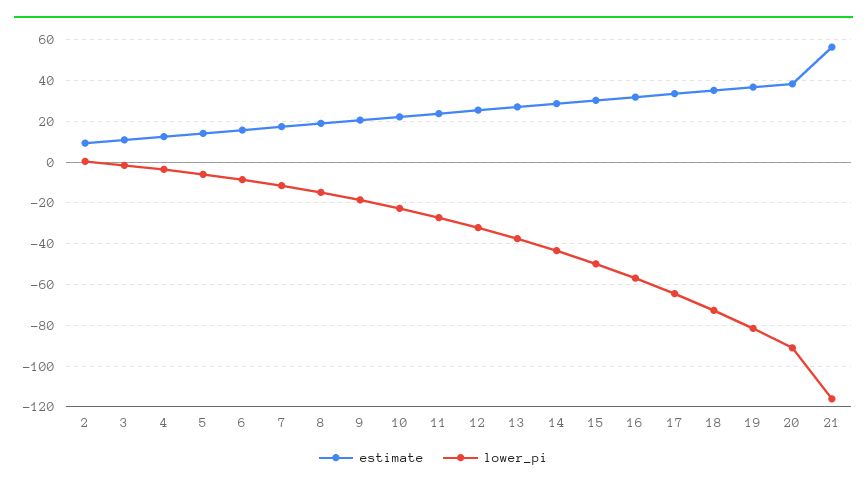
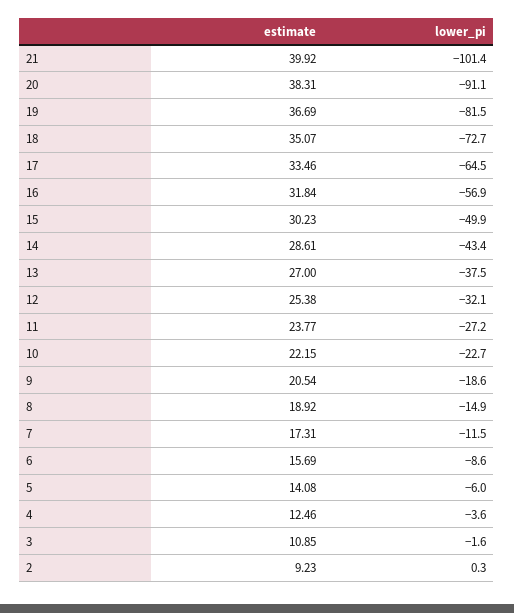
estimate, 21: 55 -> 39.92
lower_pi, 21: -115 -> -101.4

